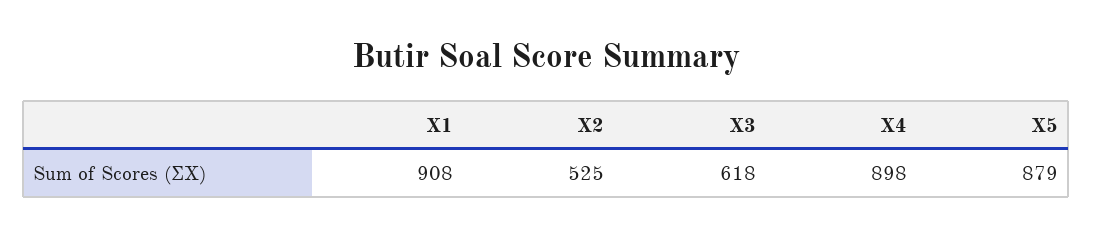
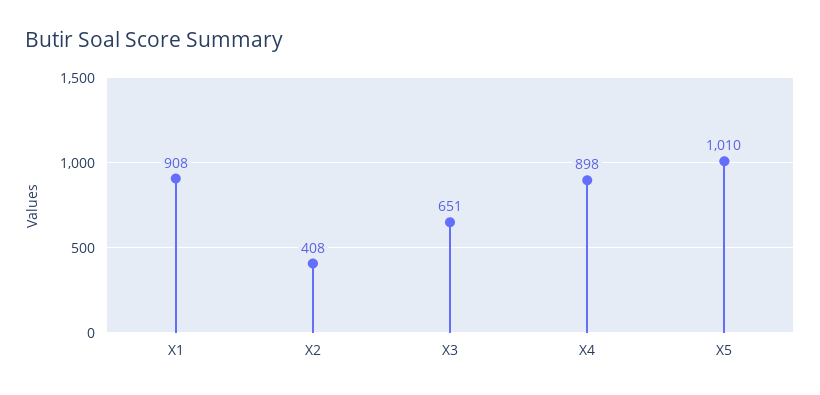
X2: 525 -> 408
X3: 618 -> 651
X5: 879 -> 1010

